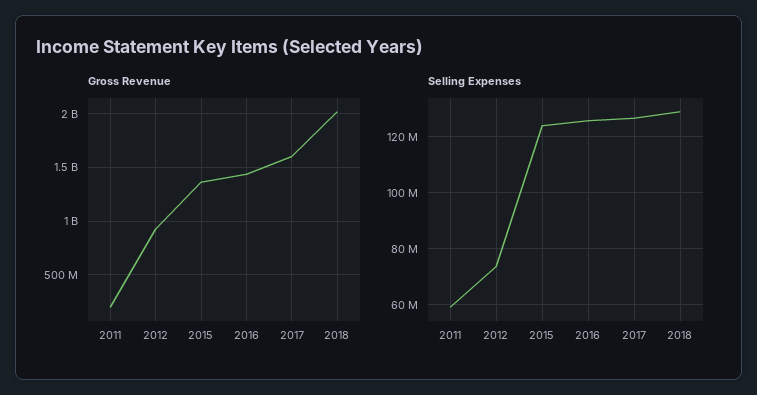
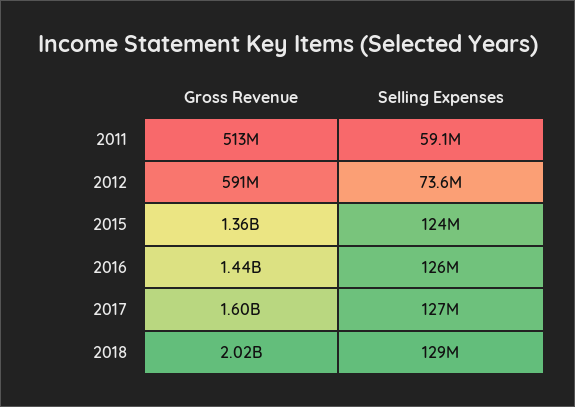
Gross Revenue, 2011: 200000000 -> 513000000
Gross Revenue, 2012: 900000000 -> 591000000

